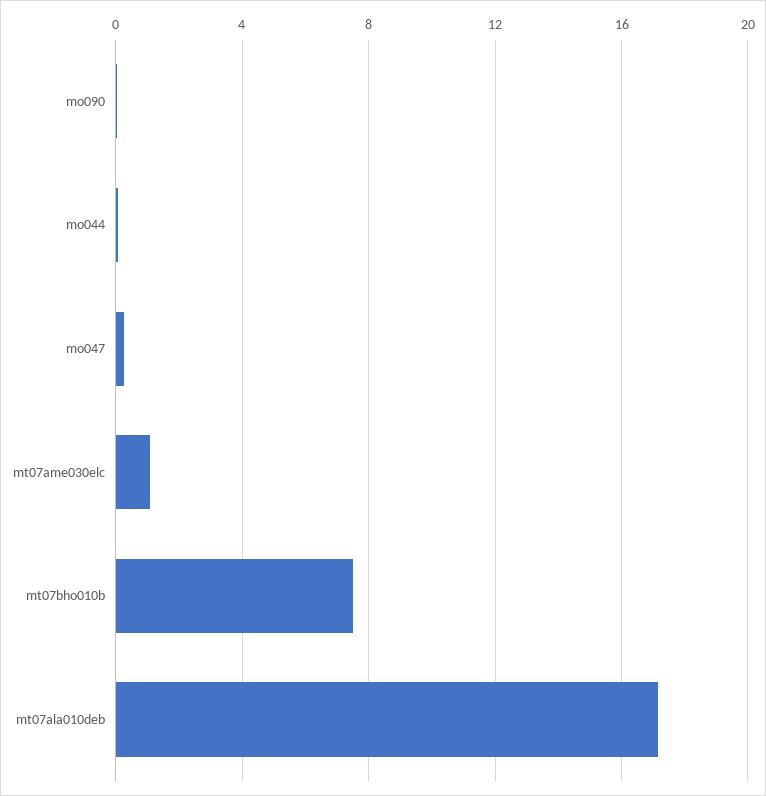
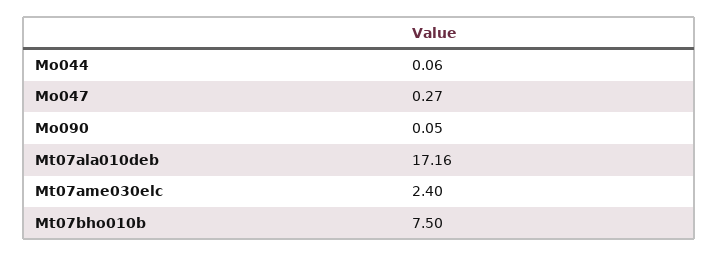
mt07ame030elc: 1 -> 2.4

